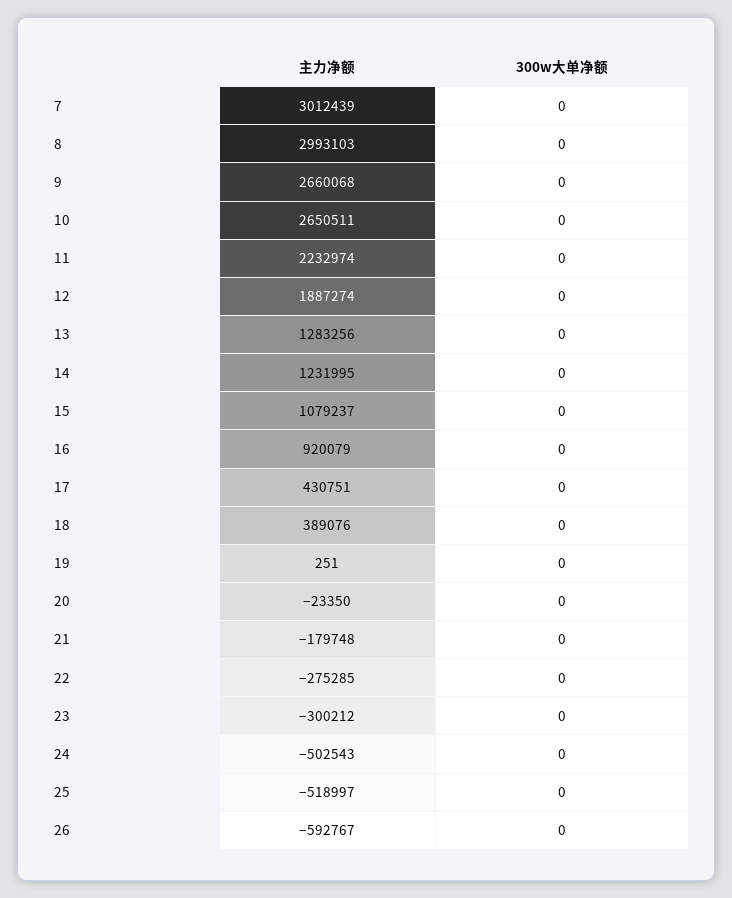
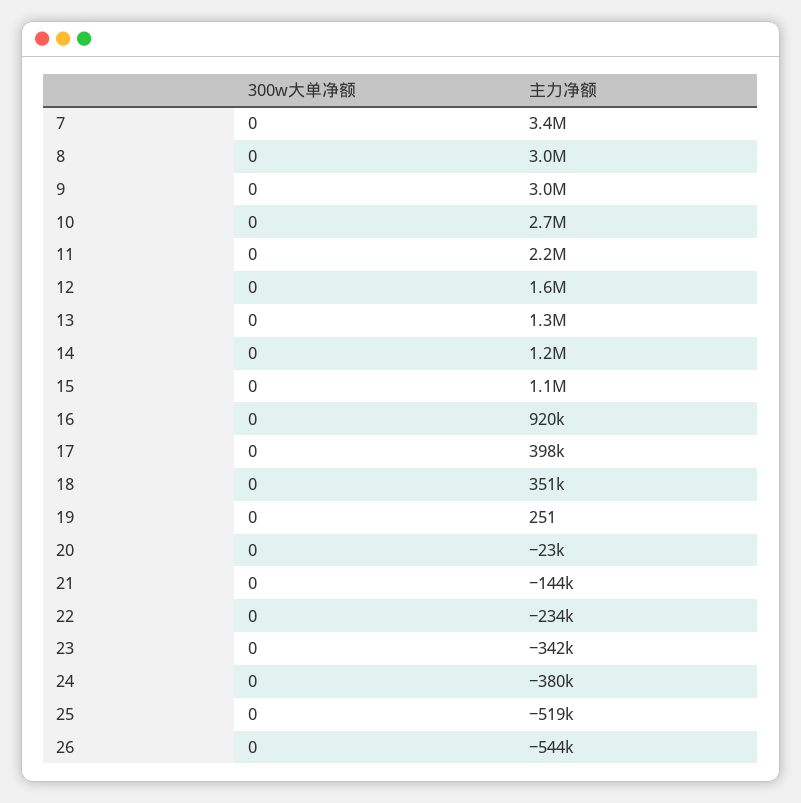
主力净额, 7: 3012439 -> 3400000
主力净额, 9: 2660068 -> 3000000
主力净额, 12: 1887274 -> 1600000
主力净额, 17: 430751 -> 398000
主力净额, 18: 389076 -> 351000
主力净额, 21: -179748 -> -144000
主力净额, 22: -275285 -> -234000
主力净额, 23: -300212 -> -342000
主力净额, 24: -502543 -> -380000
主力净额, 26: -592767 -> -544000

